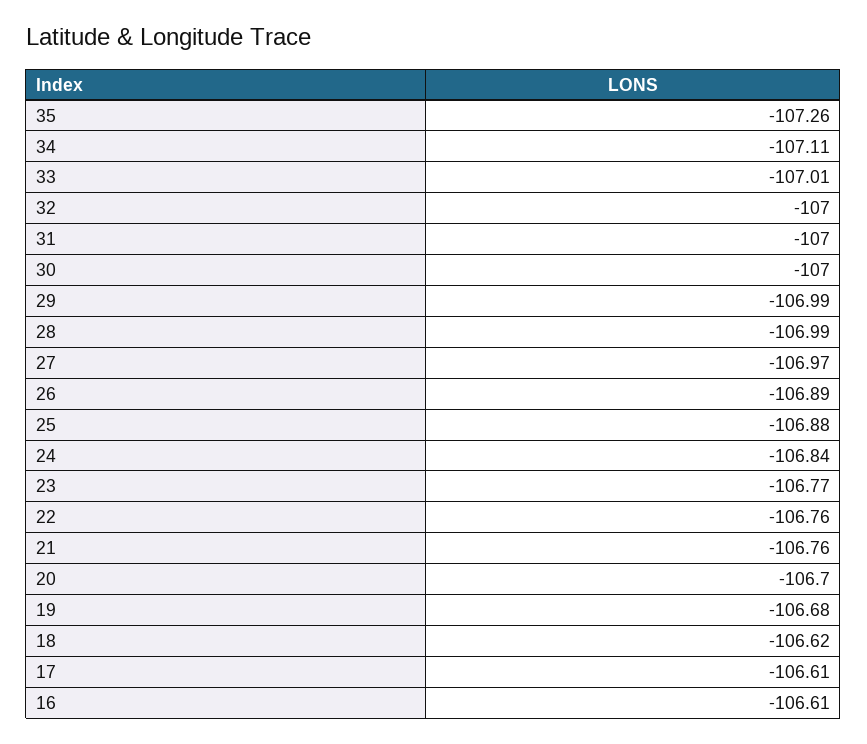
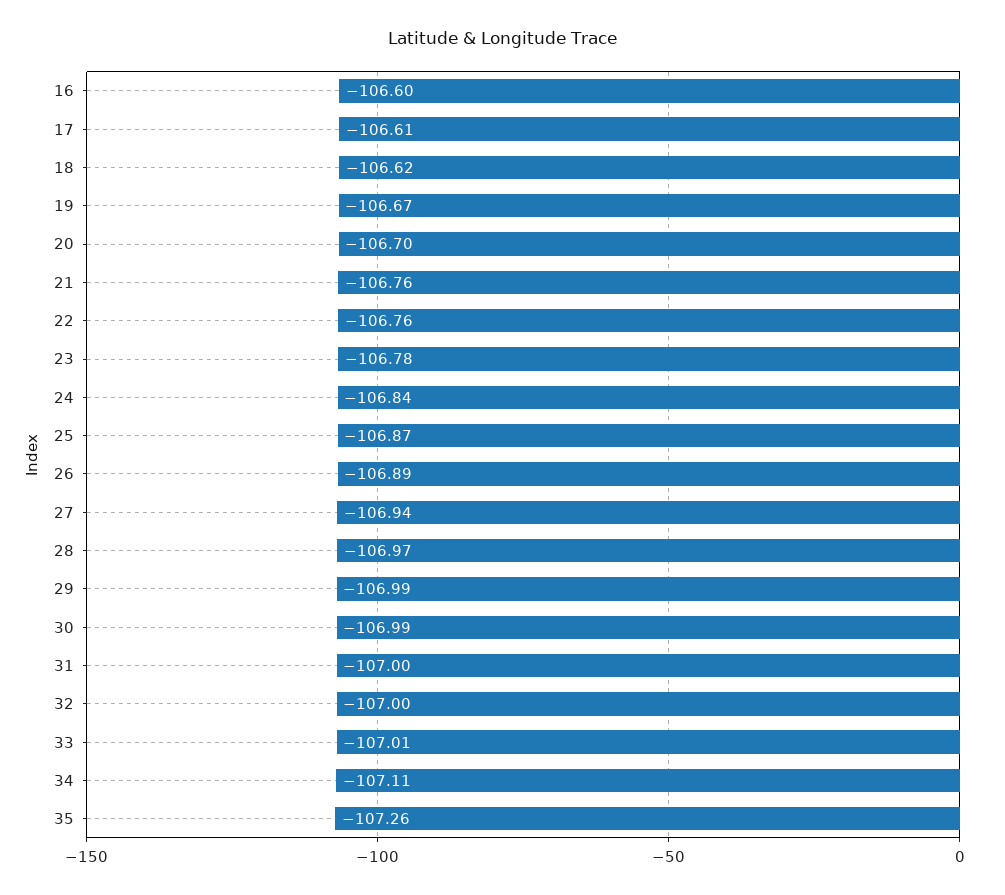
30: -107 -> -106.99
28: -106.99 -> -106.97
27: -106.97 -> -106.94
25: -106.88 -> -106.87
23: -106.77 -> -106.78
19: -106.68 -> -106.67
16: -106.61 -> -106.6

